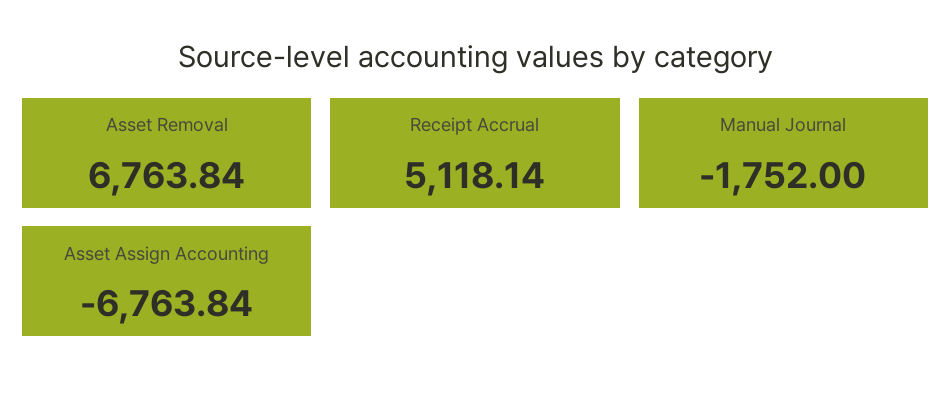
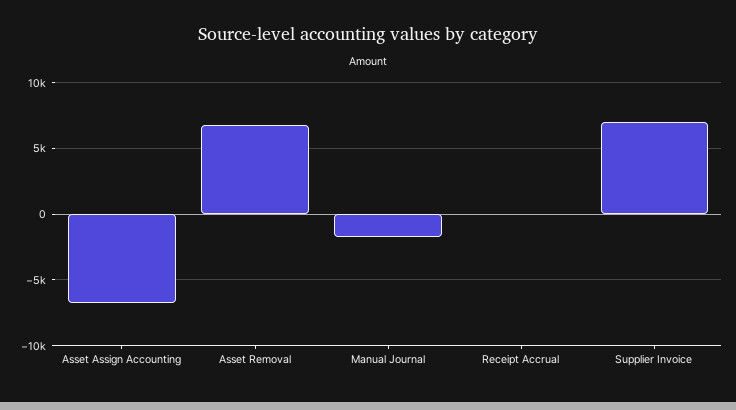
Receipt Accrual: 5118.14 -> 0
Supplier Invoice: none -> 7000

